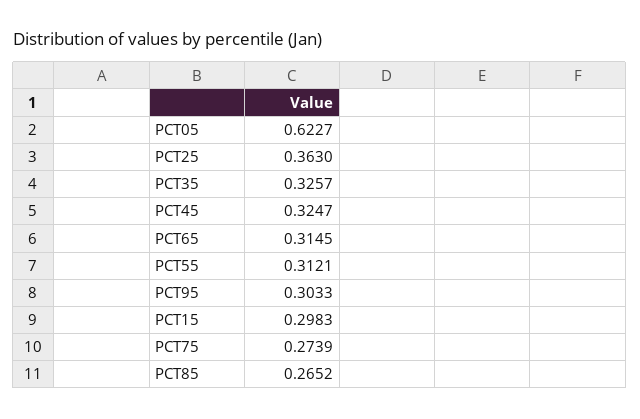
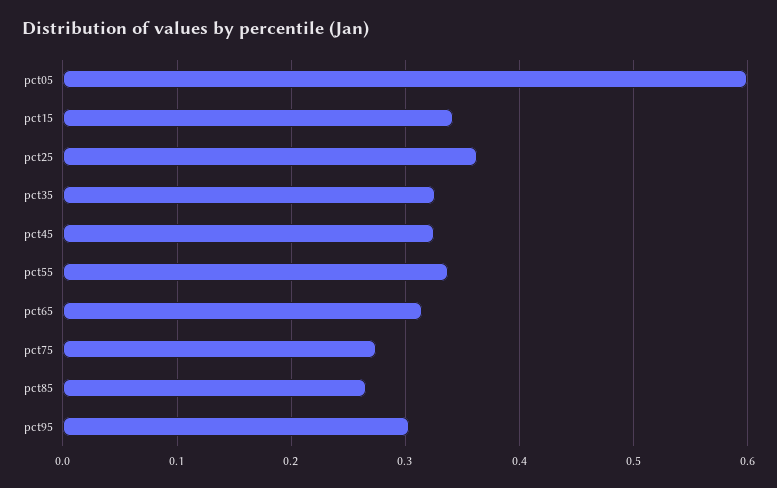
PCT05: 0.6227 -> 0.6
PCT55: 0.3121 -> 0.34
PCT15: 0.2983 -> 0.34

